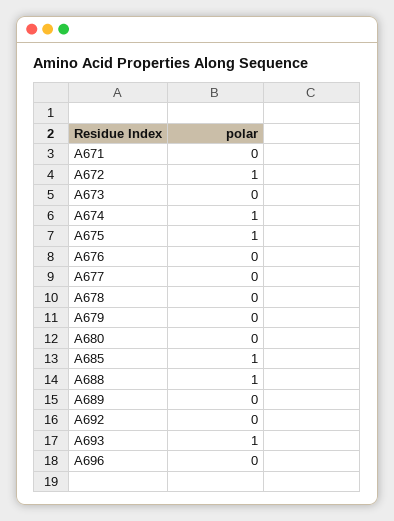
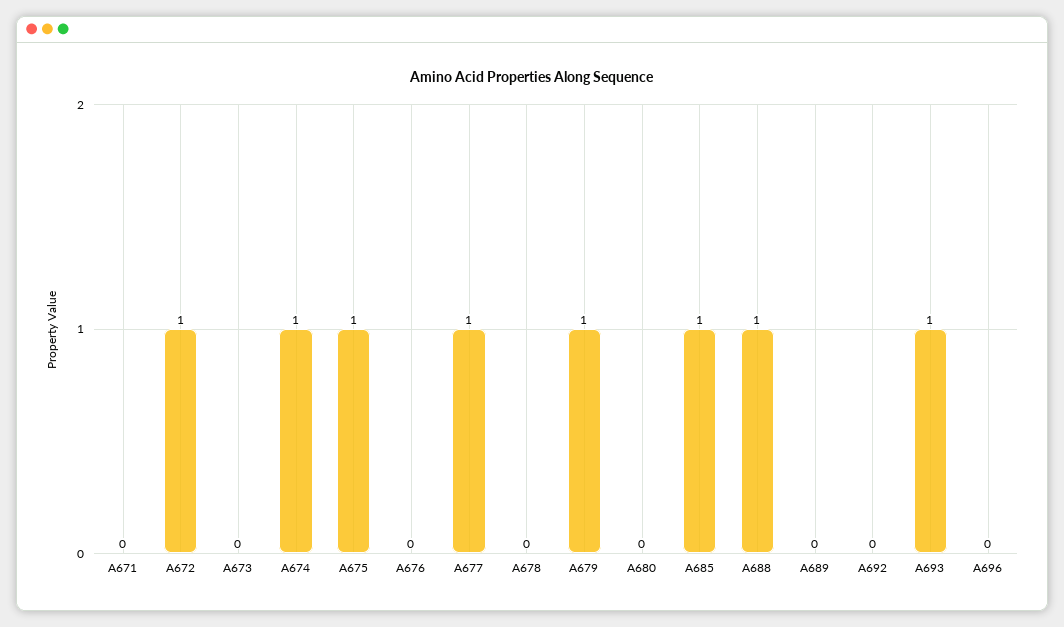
A677: 0 -> 1
A679: 0 -> 1

